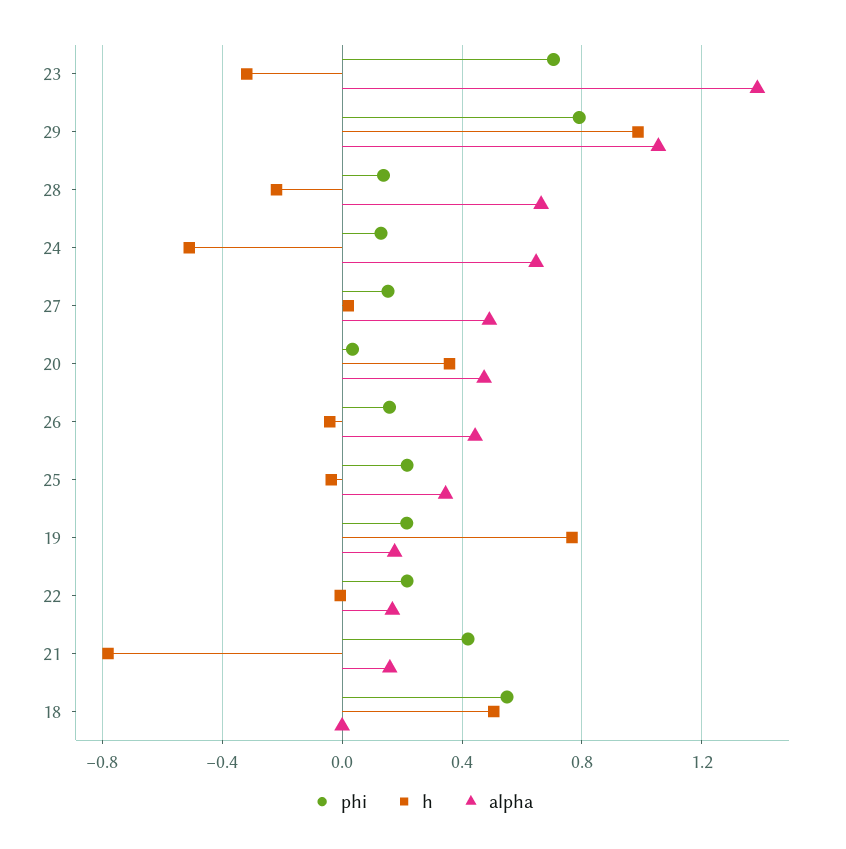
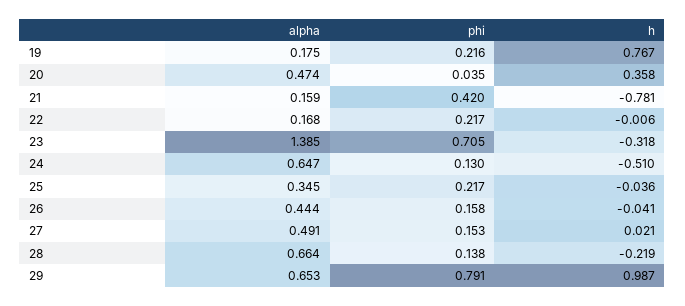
alpha, 29: 1.05 -> 0.653
phi, 18: 0.55 -> none
h, 18: 0.5 -> none
alpha, 18: 0 -> none

